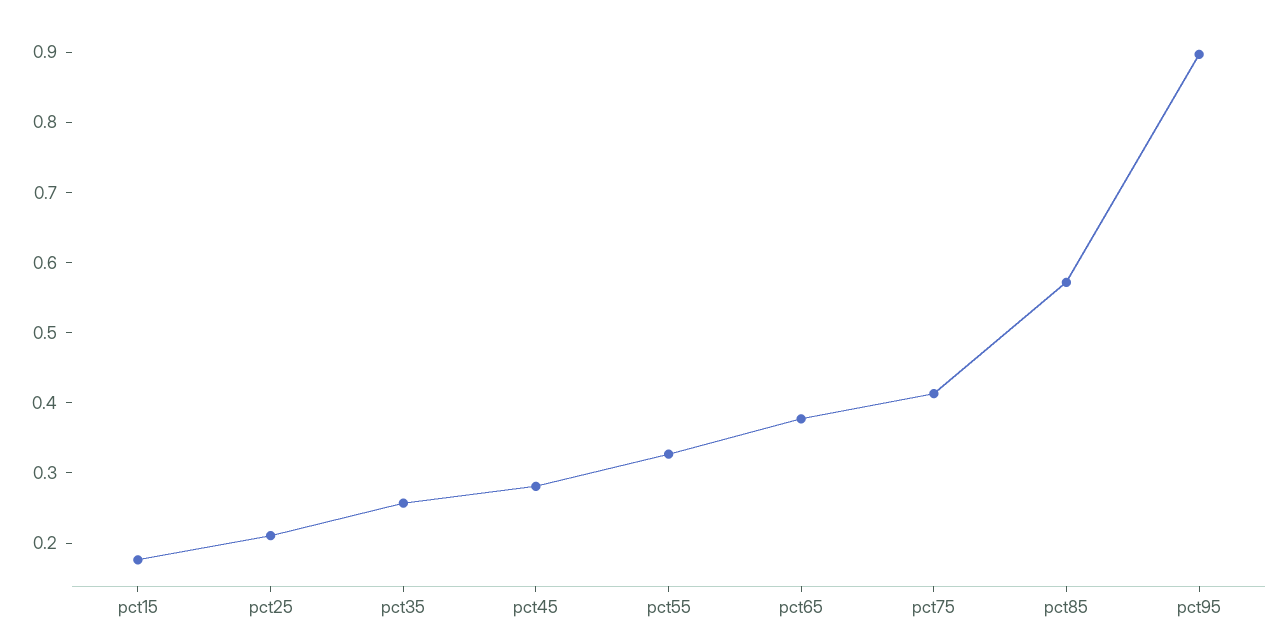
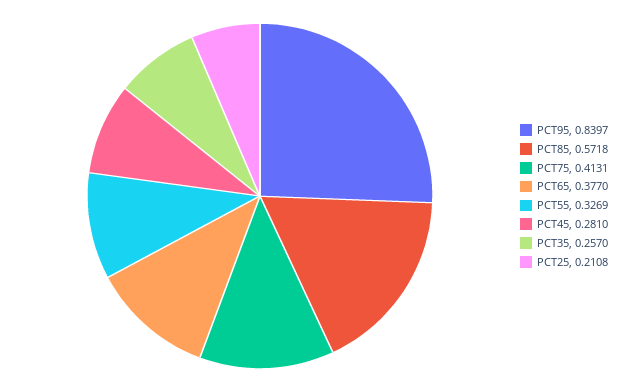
pct15: 0.18 -> none
pct95: 0.9 -> 0.8397

